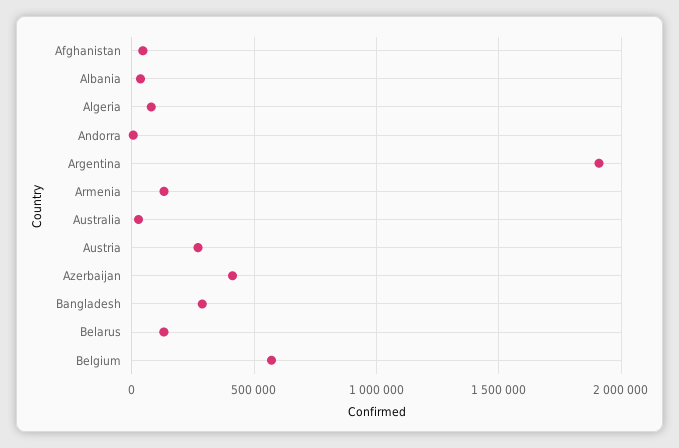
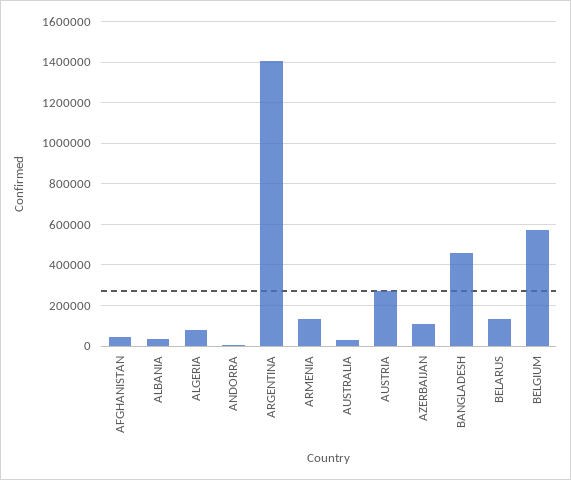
Argentina: 1900000 -> 1400000
Azerbaijan: 400000 -> 100000
Bangladesh: 300000 -> 450000

